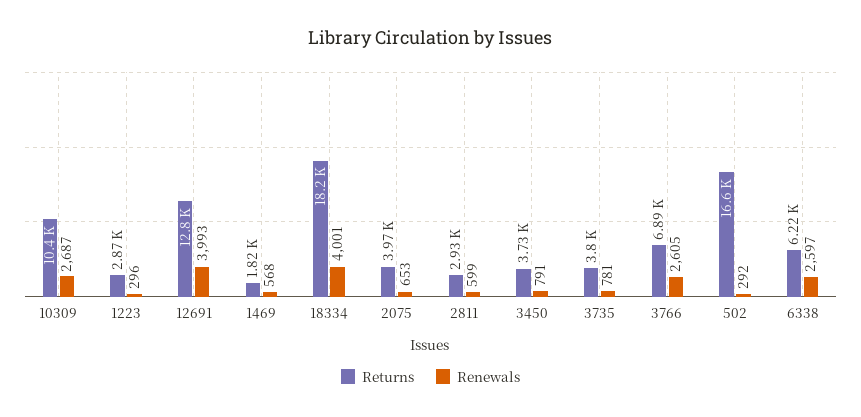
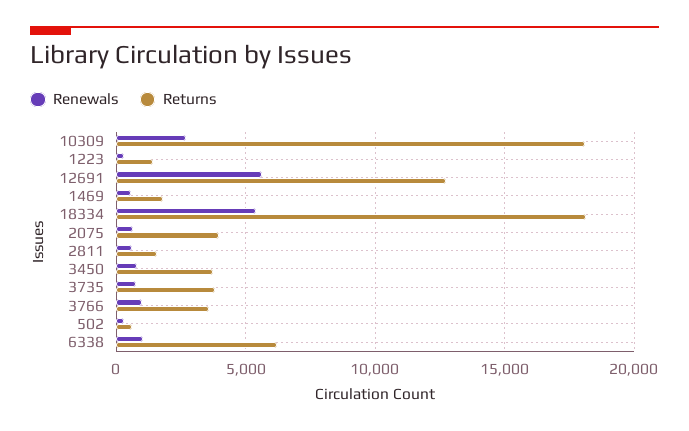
Returns, 10309: 10400 -> 18000
Returns, 1223: 2870 -> 1500
Renewals, 12691: 3993 -> 5500
Renewals, 18334: 4001 -> 5500
Returns, 2811: 2930 -> 1500
Returns, 3766: 6890 -> 3500
Renewals, 3766: 2605 -> 1000
Returns, 502: 16600 -> 500
Renewals, 6338: 2597 -> 1000

